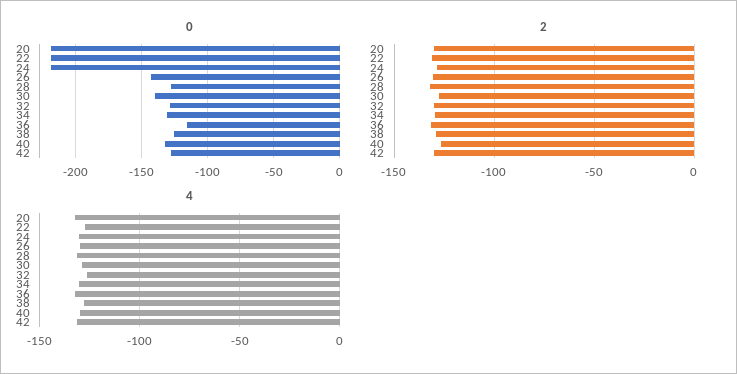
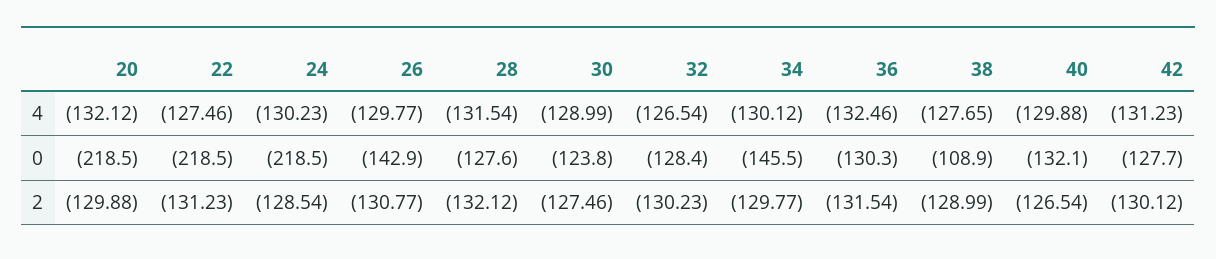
0, 30: -140 -> -123.8
0, 34: -130 -> -145.5
0, 36: -115 -> -130.3
0, 38: -125 -> -108.9

